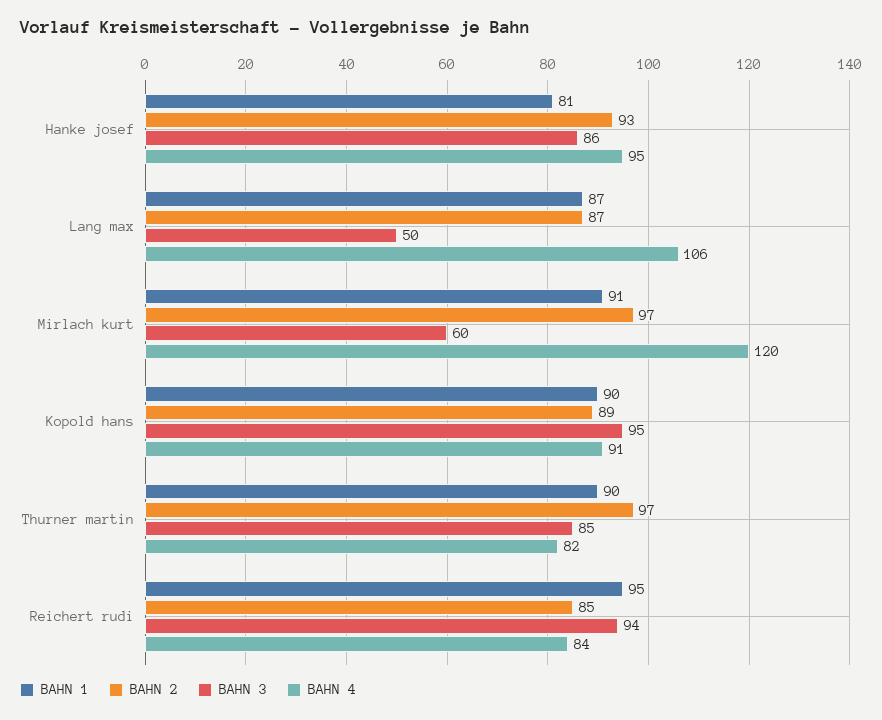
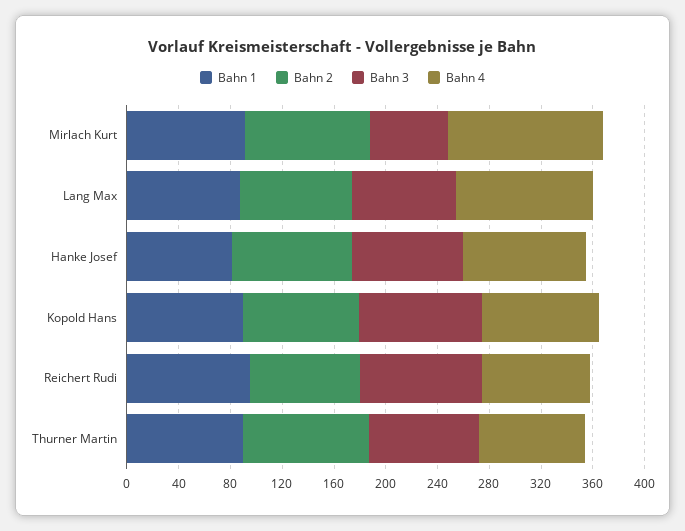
BAHN 3, Lang max: 50 -> 80

